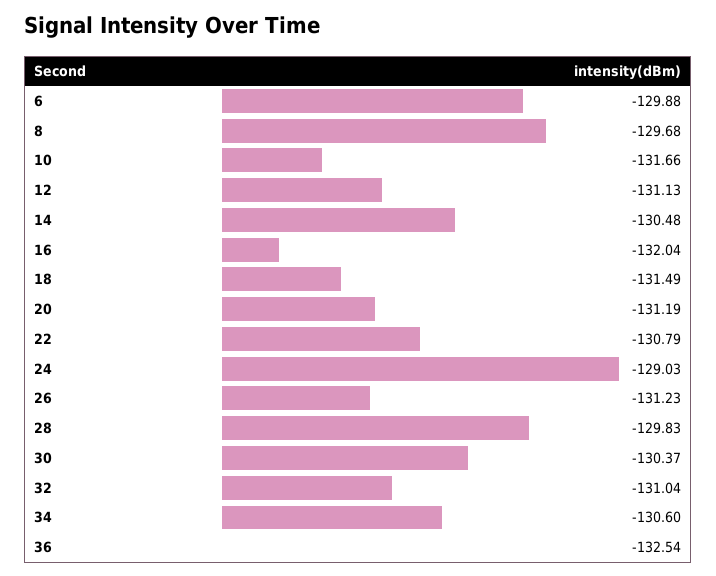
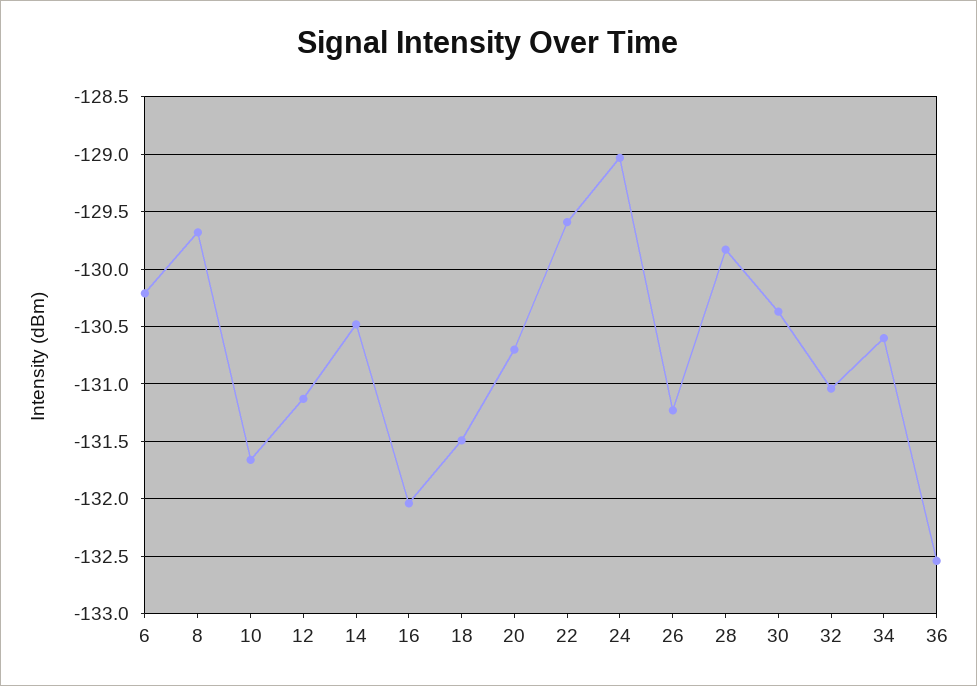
6: -129.88 -> -130.2
20: -131.19 -> -130.7
22: -130.79 -> -129.6

